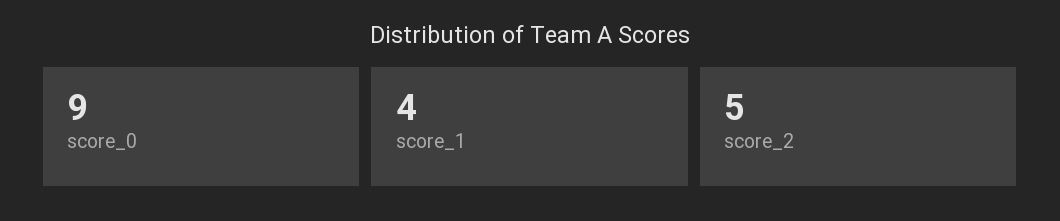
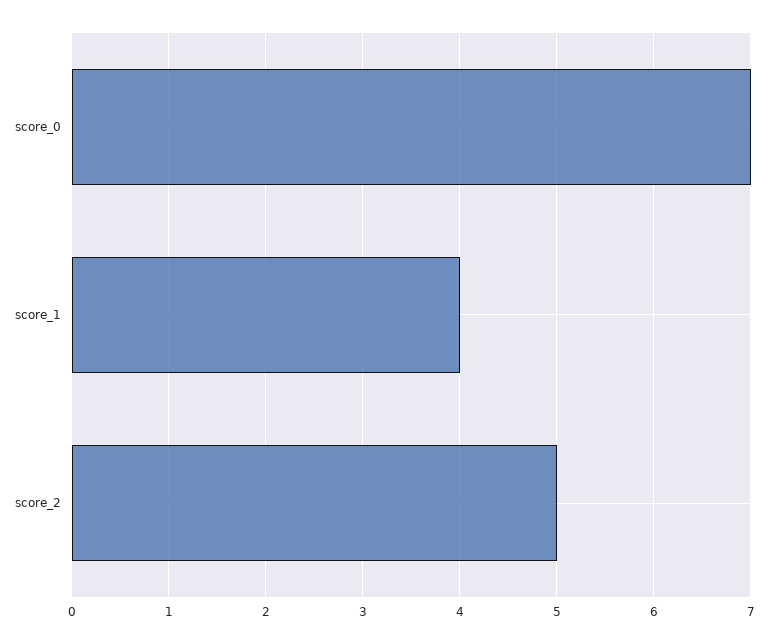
score_0: 9 -> 7

